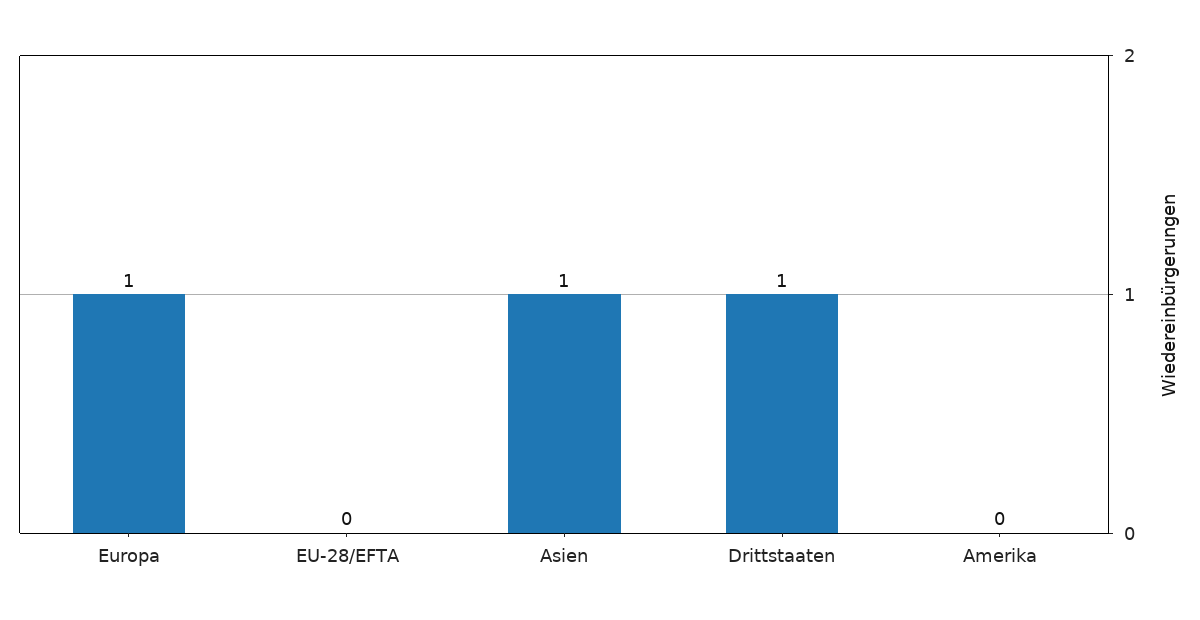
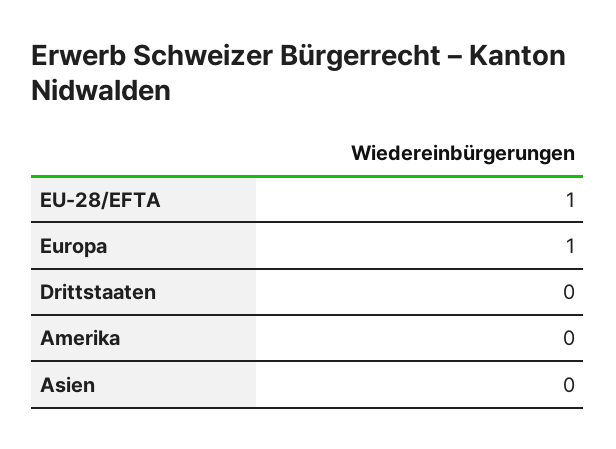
EU-28/EFTA: 0 -> 1
Asien: 1 -> 0
Drittstaaten: 1 -> 0

